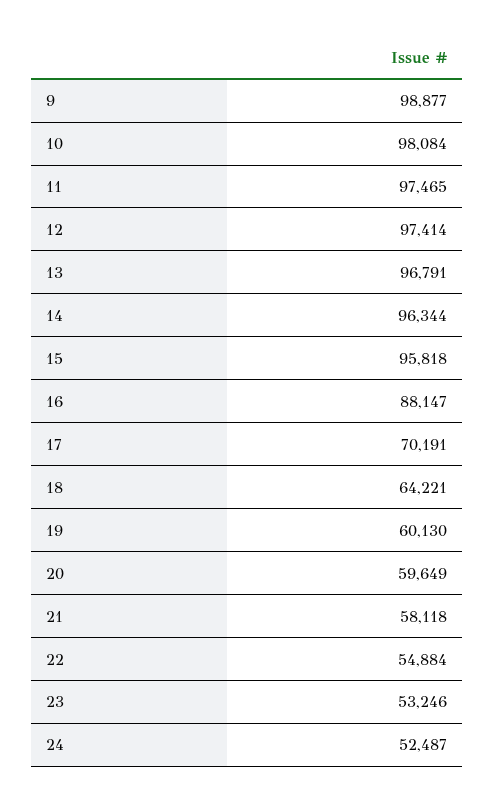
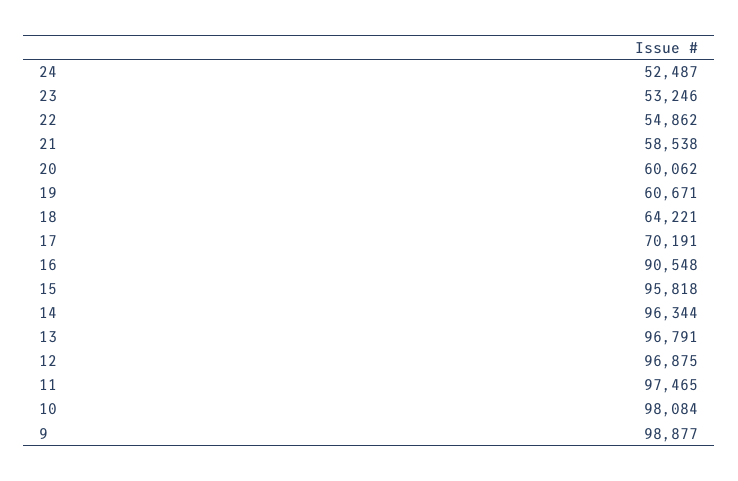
12: 97414 -> 96875
16: 88147 -> 90548
19: 60130 -> 60671
20: 59649 -> 60062
21: 58118 -> 58538
22: 54884 -> 54862

